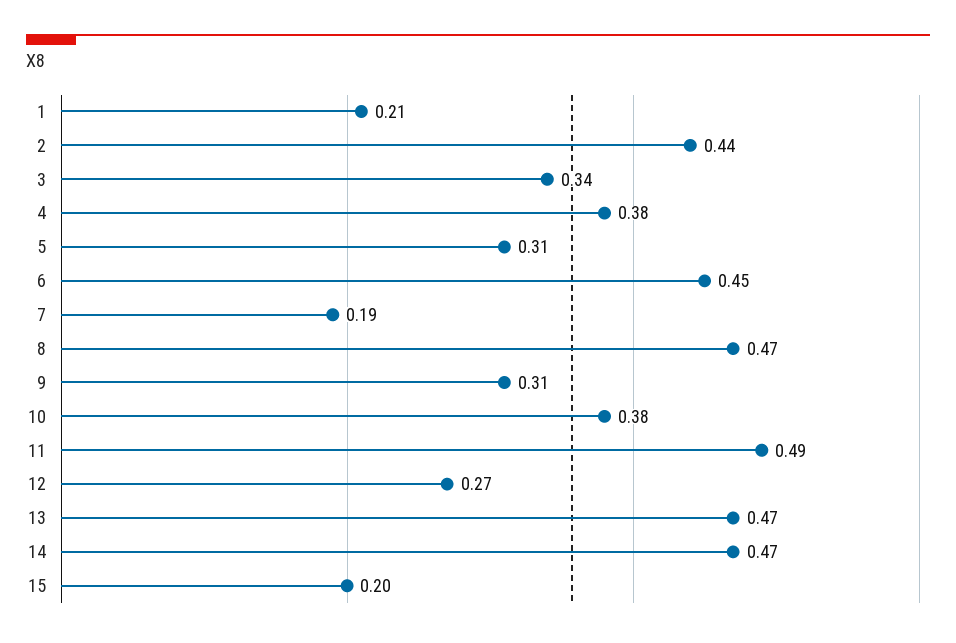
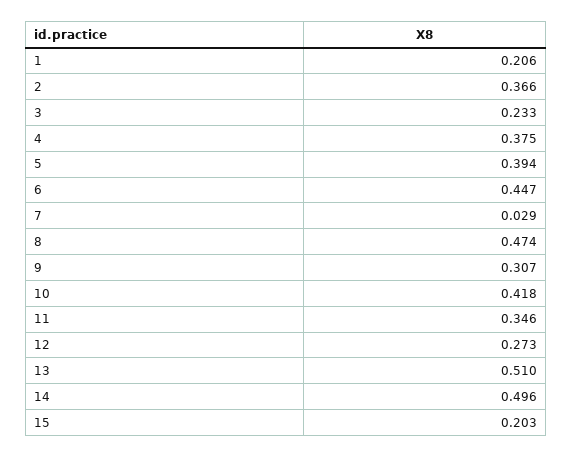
2: 0.44 -> 0.366
3: 0.34 -> 0.233
5: 0.31 -> 0.394
7: 0.19 -> 0.029
10: 0.38 -> 0.418
11: 0.49 -> 0.346
13: 0.47 -> 0.51
14: 0.47 -> 0.496

